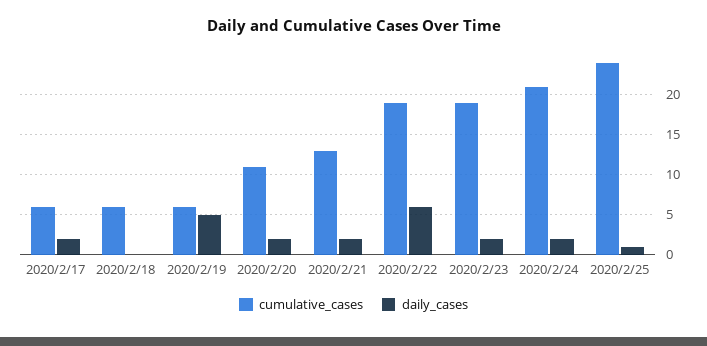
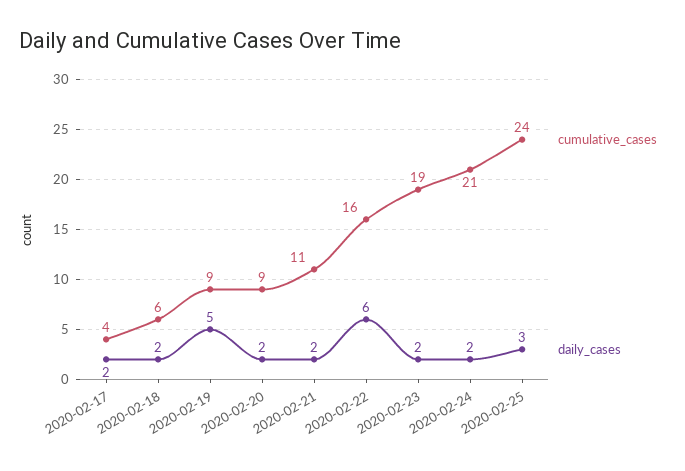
cumulative_cases, 2020/2/17: 6 -> 4
daily_cases, 2020/2/18: 0 -> 2
cumulative_cases, 2020/2/19: 6 -> 9
cumulative_cases, 2020/2/20: 11 -> 9
cumulative_cases, 2020/2/21: 13 -> 11
cumulative_cases, 2020/2/22: 19 -> 16
daily_cases, 2020/2/25: 1 -> 3

